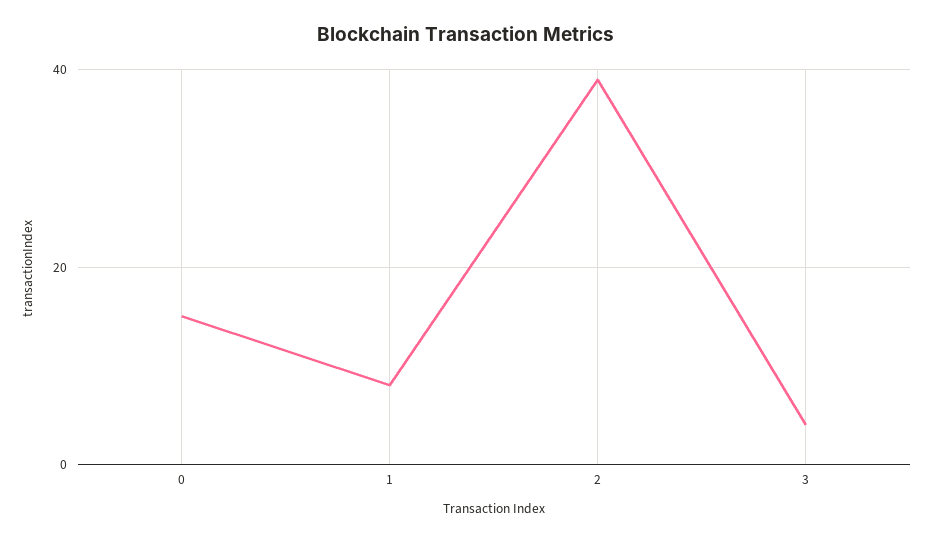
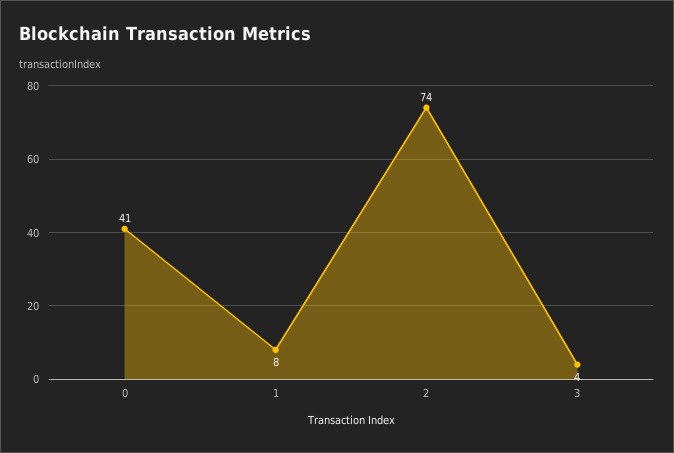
0: 15 -> 41
2: 40 -> 74

